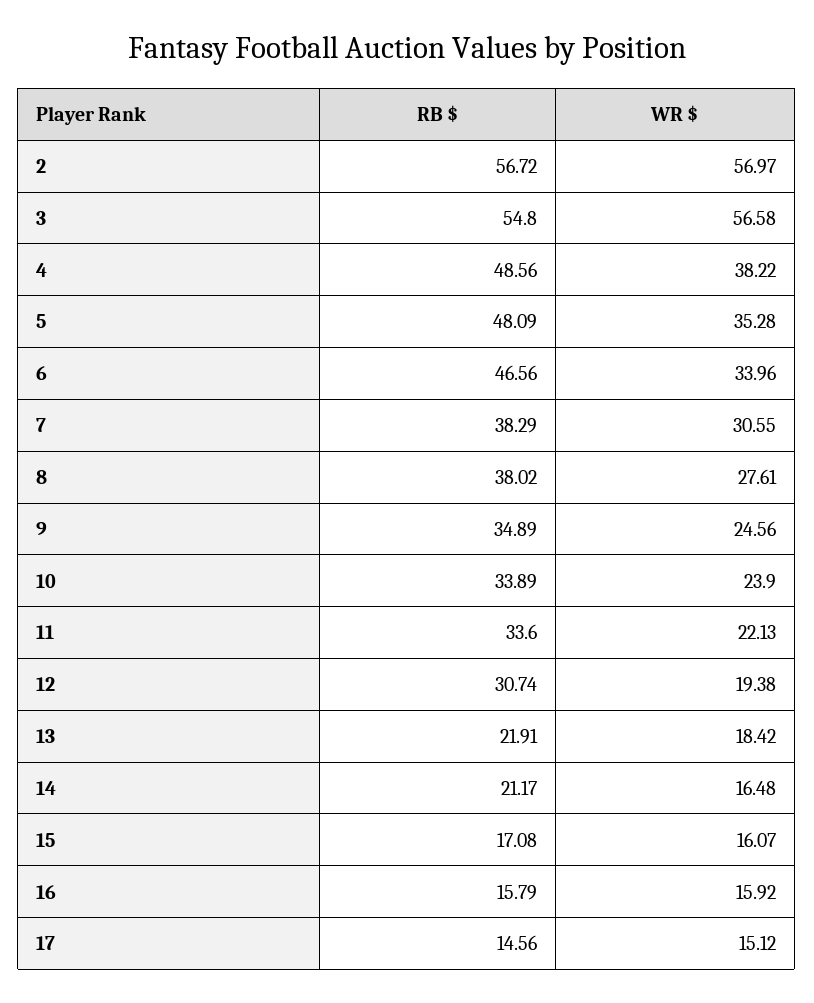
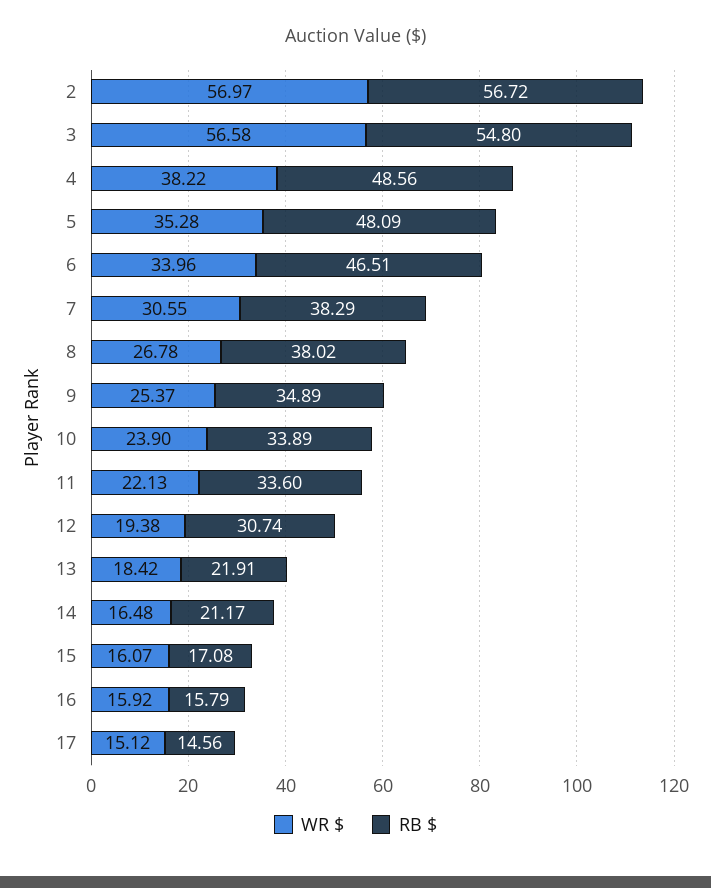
RB $, 6: 46.56 -> 46.51
WR $, 8: 27.61 -> 26.78
WR $, 9: 24.56 -> 25.37

